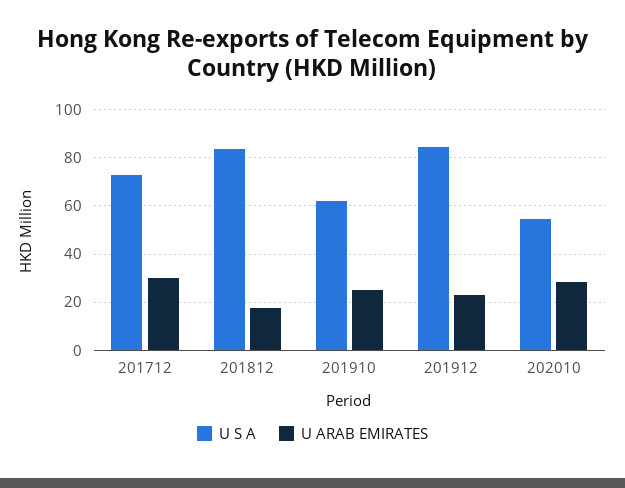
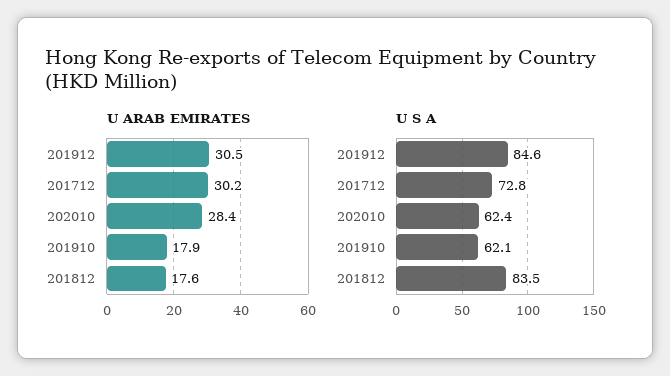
U ARAB EMIRATES, 201910: 25 -> 17.9
U ARAB EMIRATES, 201912: 22.5 -> 30.5
U S A, 202010: 55 -> 62.4

